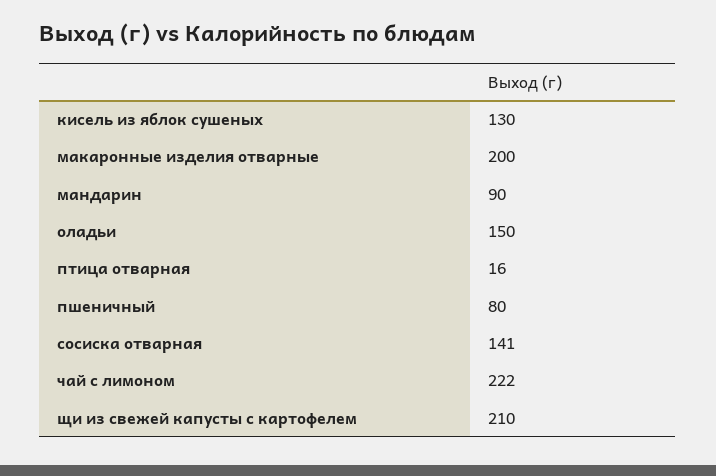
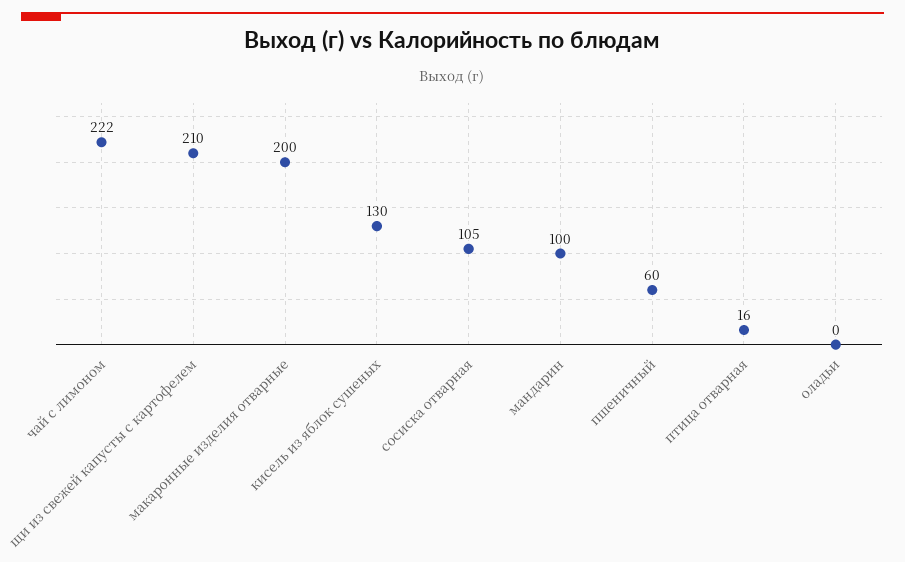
мандарин: 90 -> 100
оладьи: 150 -> 0
пшеничный: 80 -> 60
сосиска отварная: 141 -> 105

